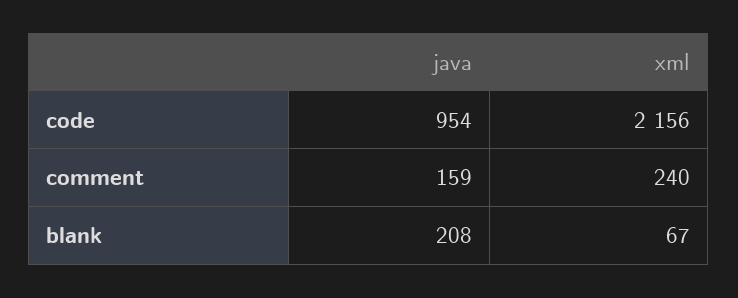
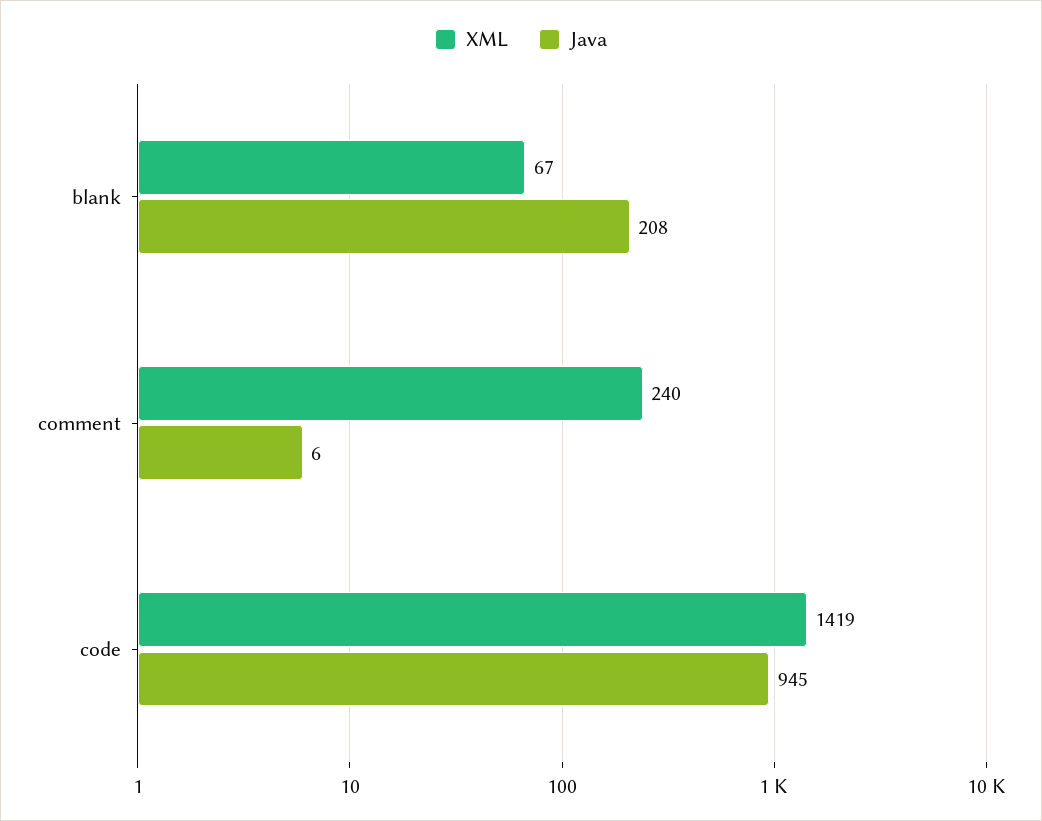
java, code: 954 -> 945
xml, code: 2156 -> 1419
java, comment: 159 -> 6

